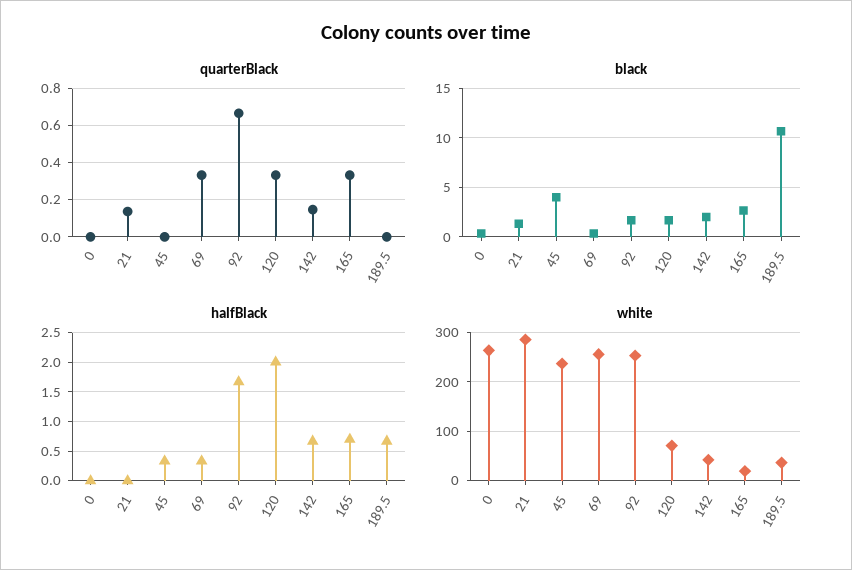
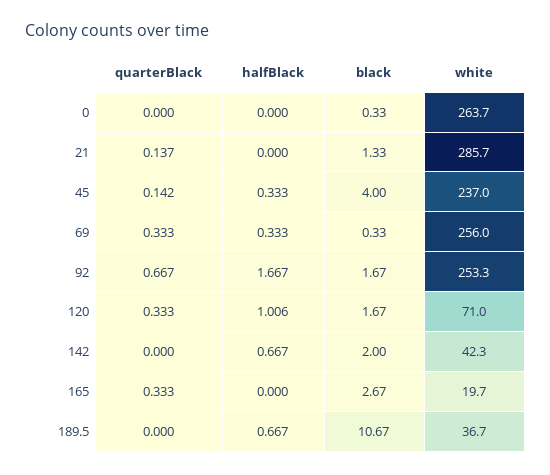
quarterBlack, 45: 0 -> 0.142
quarterBlack, 142: 0.15 -> 0
halfBlack, 120: 2 -> 1.006
halfBlack, 165: 0.75 -> 0

